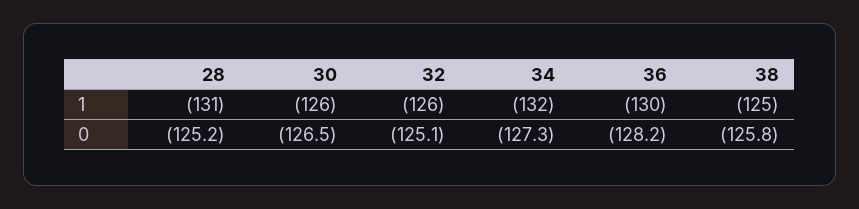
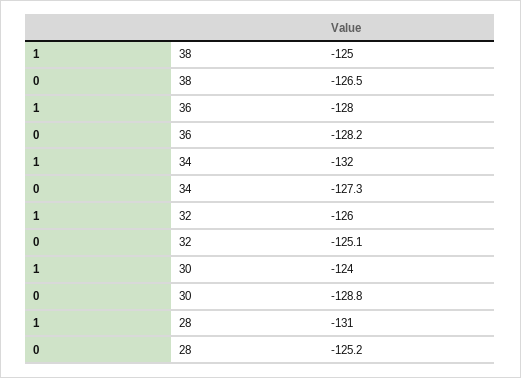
30, 1: -126 -> -124
36, 1: -130 -> -128
30, 0: -126.5 -> -128.8
38, 0: -125.8 -> -126.5

